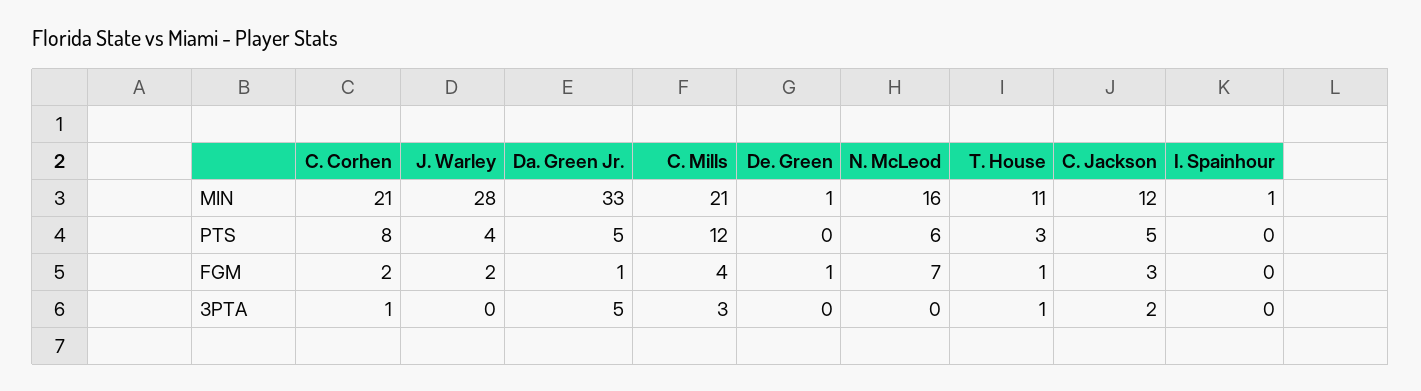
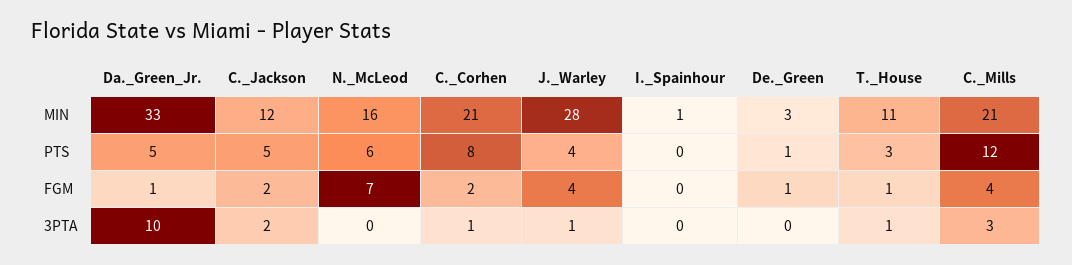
De. Green, MIN: 1 -> 3
De. Green, PTS: 0 -> 1
J. Warley, FGM: 2 -> 4
C. Jackson, FGM: 3 -> 2
J. Warley, 3PTA: 0 -> 1
Da. Green Jr., 3PTA: 5 -> 10

